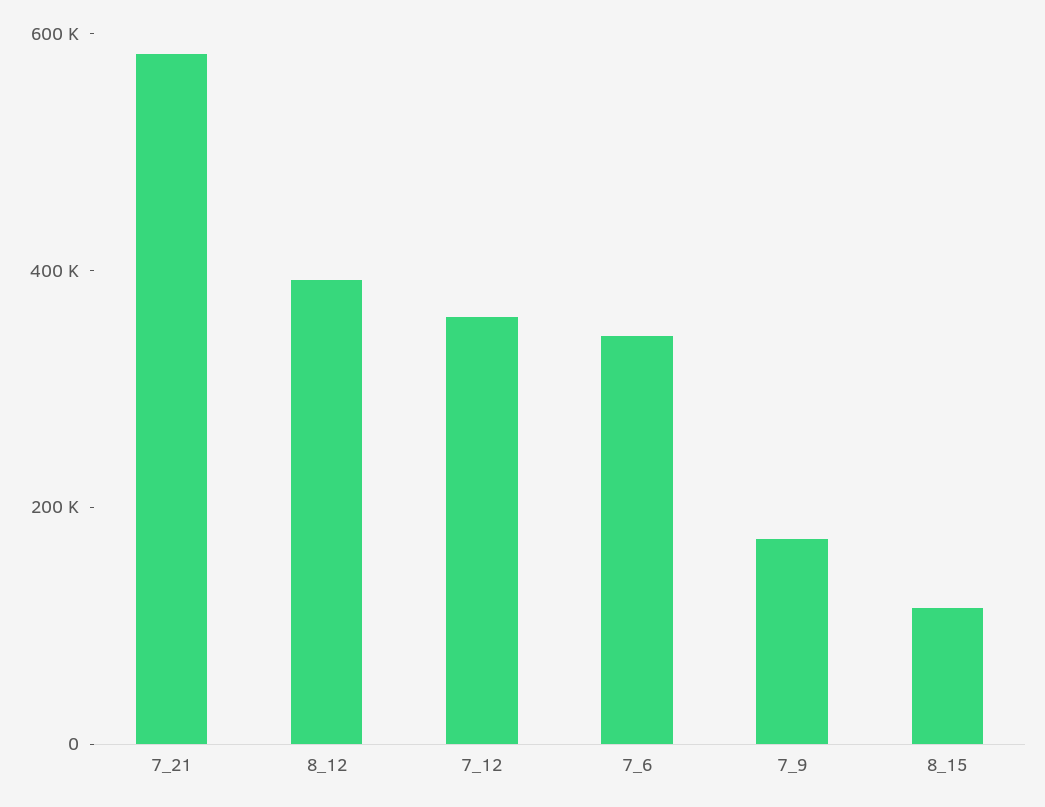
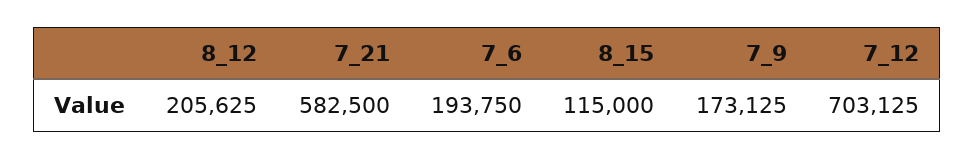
8_12: 400000 -> 205625
7_12: 350000 -> 703125
7_6: 350000 -> 193750

